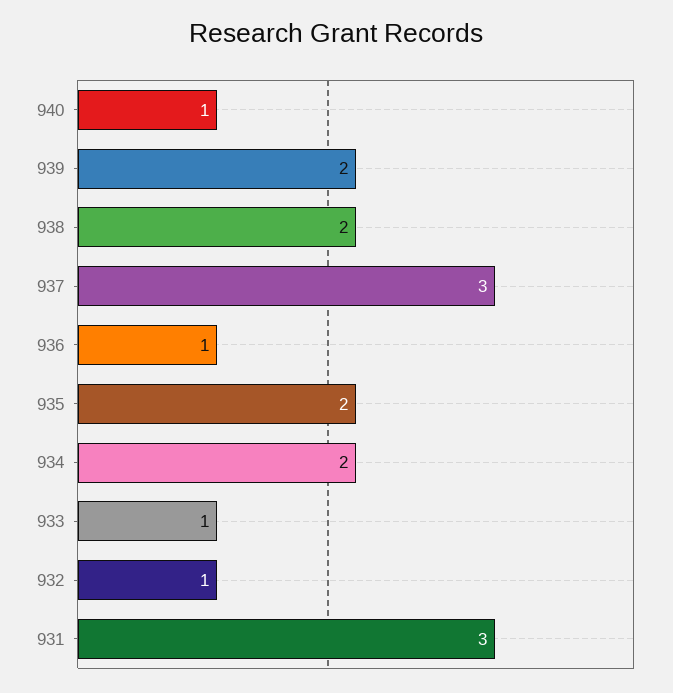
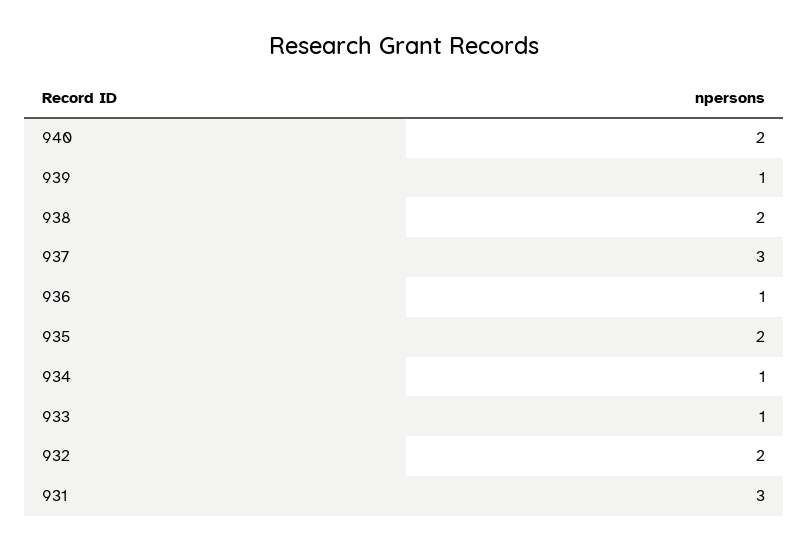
940: 1 -> 2
939: 2 -> 1
934: 2 -> 1
932: 1 -> 2

